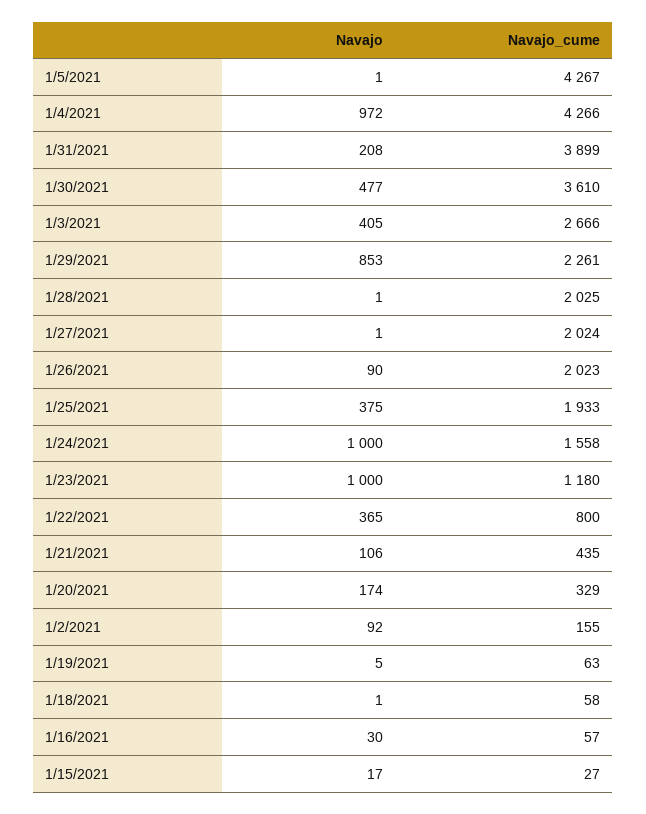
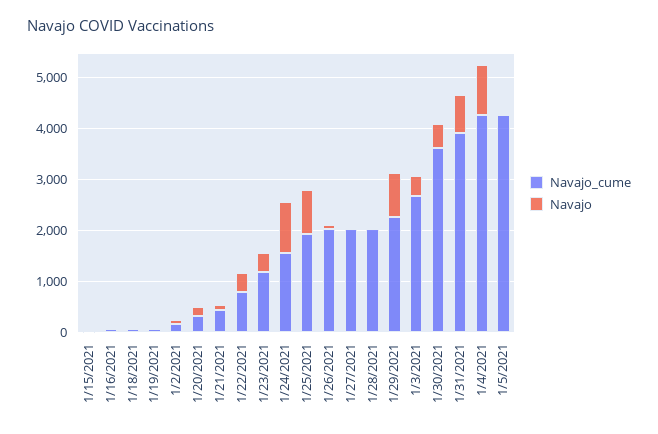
Navajo, 1/31/2021: 208 -> 800
Navajo, 1/25/2021: 375 -> 800
Navajo, 1/23/2021: 1000 -> 400

